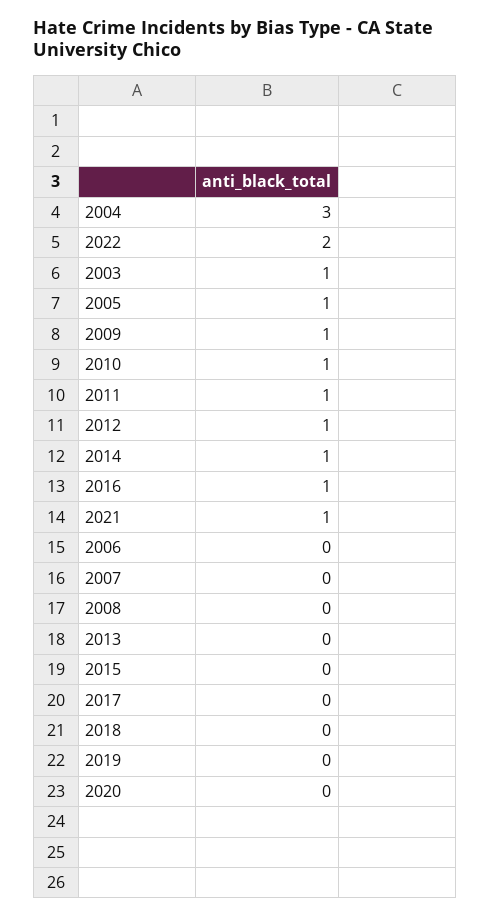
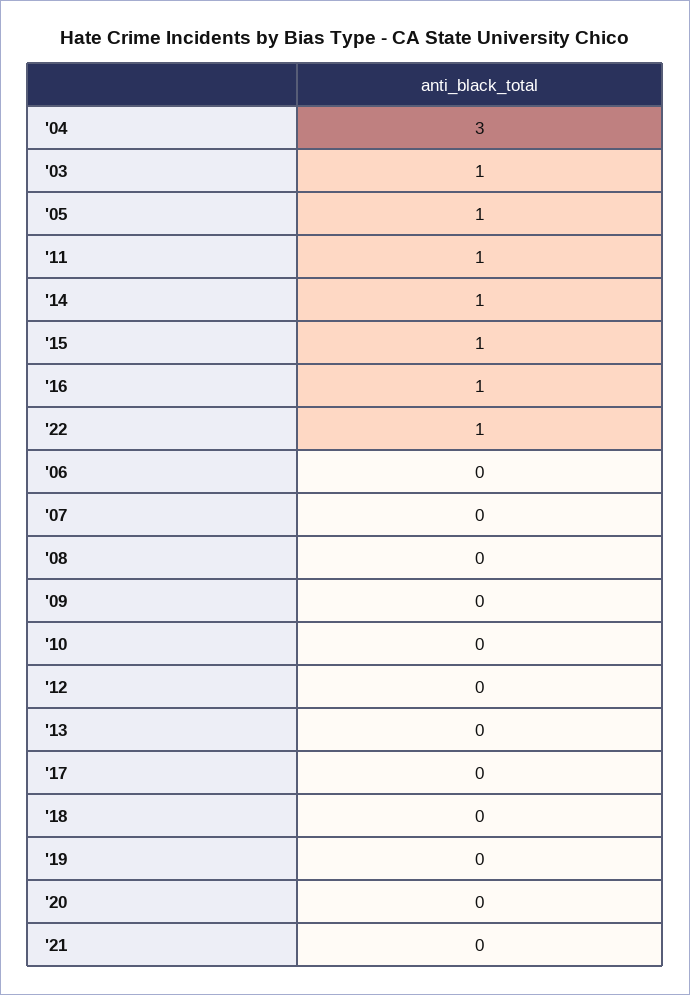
2022: 2 -> 1
2009: 1 -> 0
2010: 1 -> 0
2012: 1 -> 0
2021: 1 -> 0
2015: 0 -> 1

